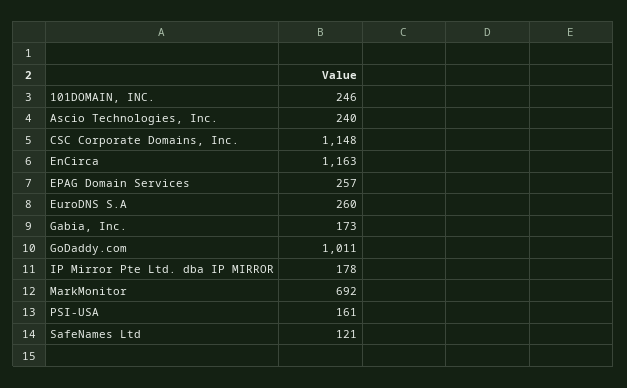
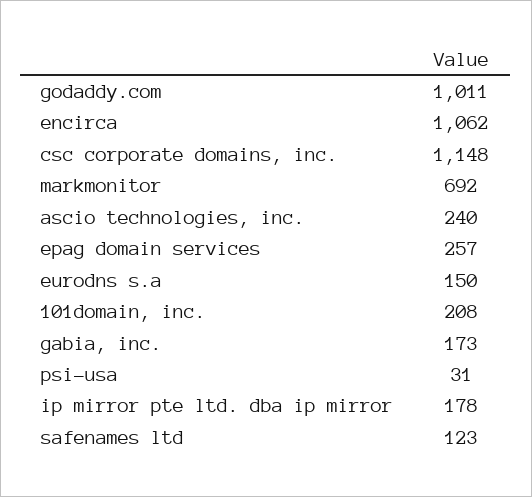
101DOMAIN, INC.: 246 -> 208
EnCirca: 1163 -> 1062
EuroDNS S.A: 260 -> 150
PSI-USA: 161 -> 31
SafeNames Ltd: 121 -> 123

